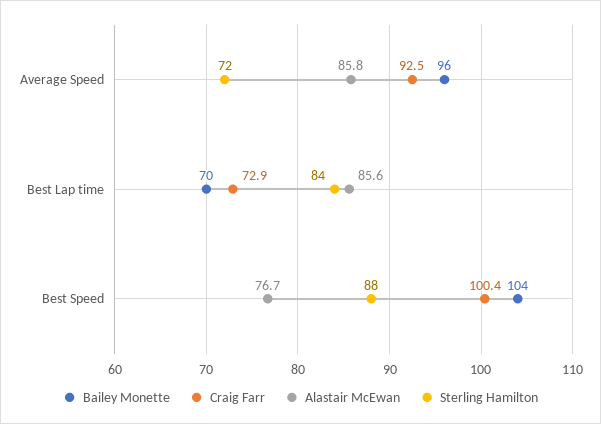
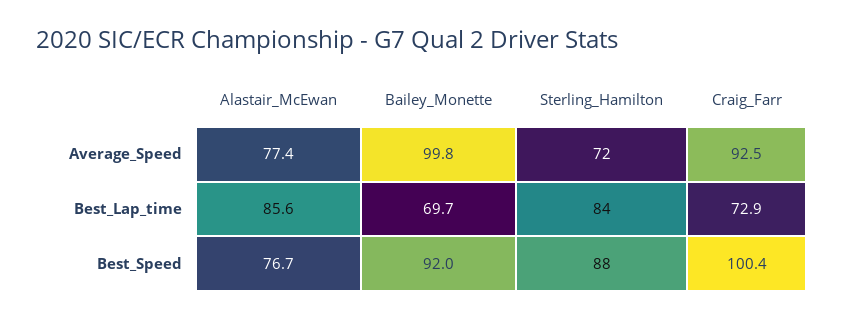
Bailey Monette, Average Speed: 96 -> 99.8
Alastair McEwan, Average Speed: 85.8 -> 77.4
Bailey Monette, Best Speed: 104 -> 92

